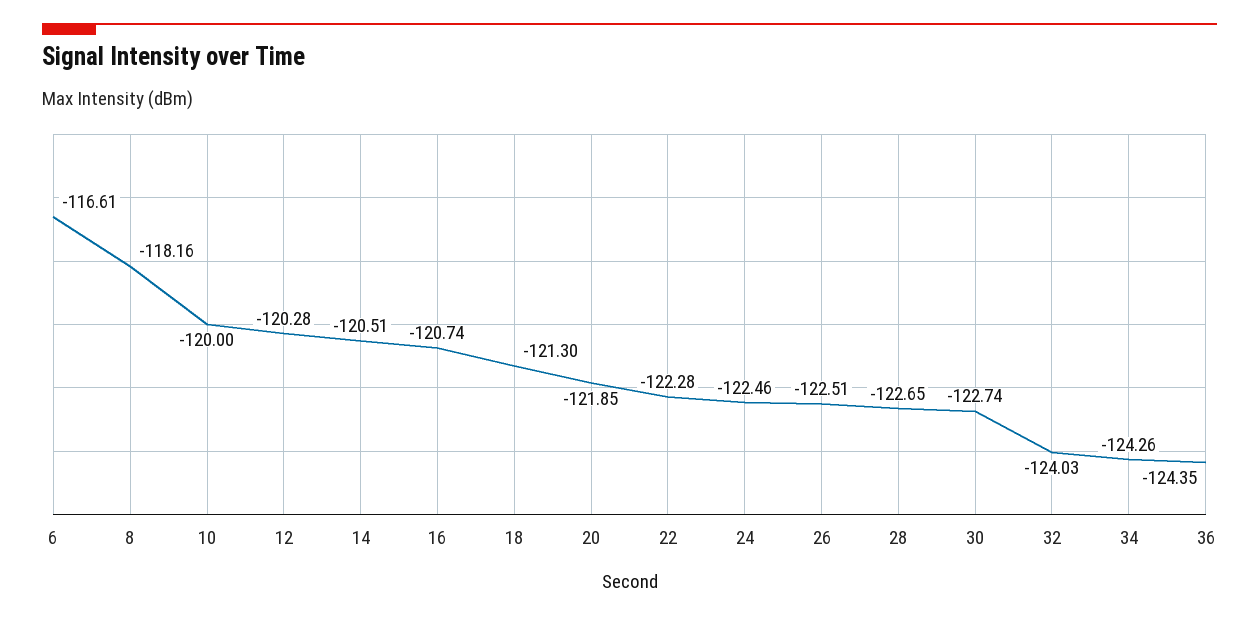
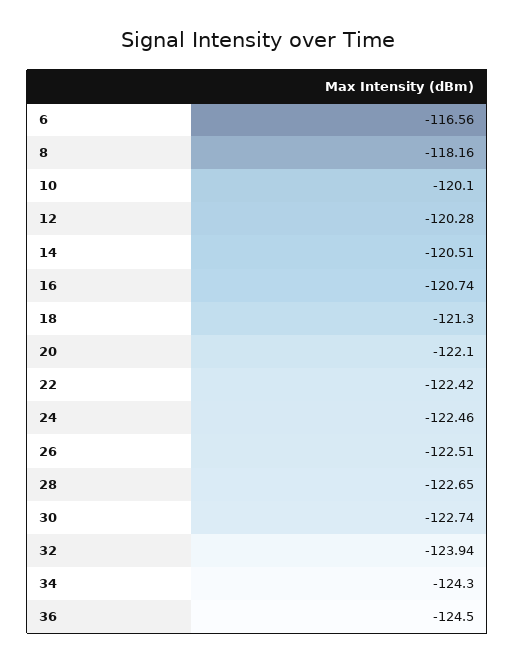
6: -116.61 -> -116.56
10: -120 -> -120.1
20: -121.85 -> -122.1
22: -122.28 -> -122.42
32: -124.03 -> -123.94
34: -124.26 -> -124.3
36: -124.35 -> -124.5

